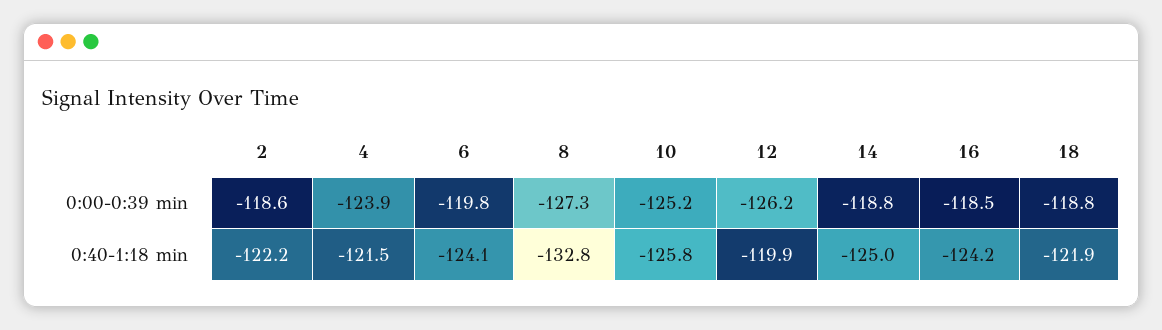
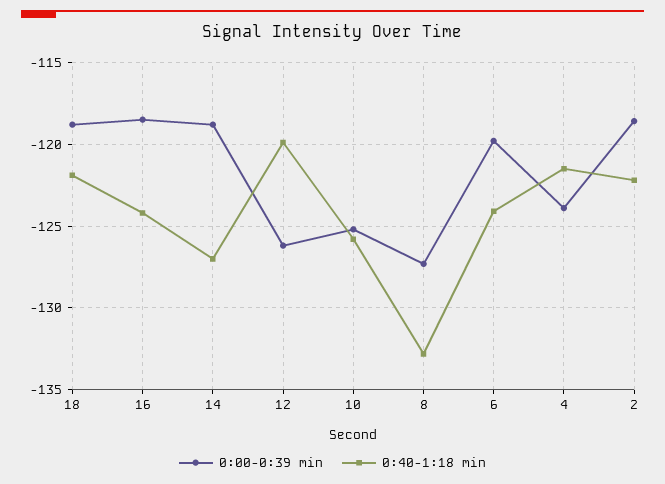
0:40-1:18 min, 14: -125 -> -127

